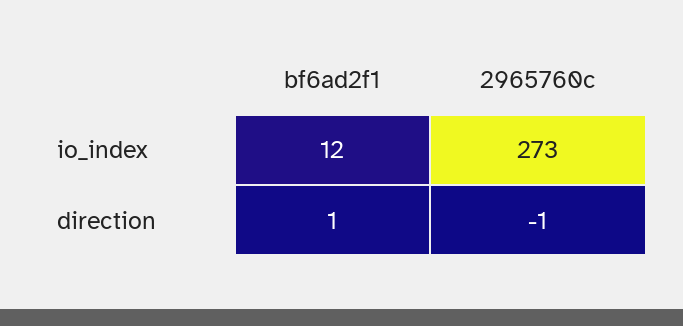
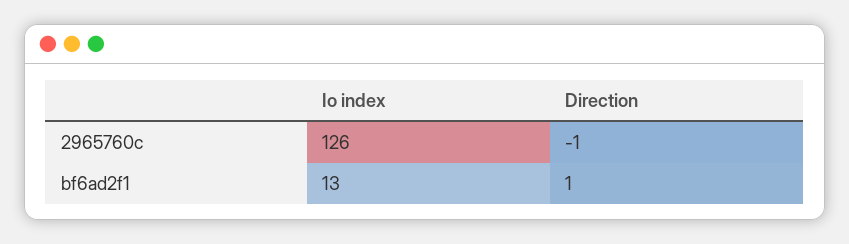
bf6ad2f1, io_index: 12 -> 13
2965760c, io_index: 273 -> 126

